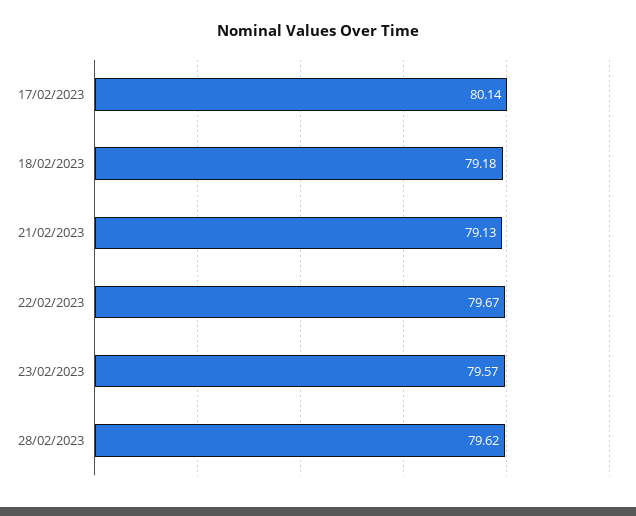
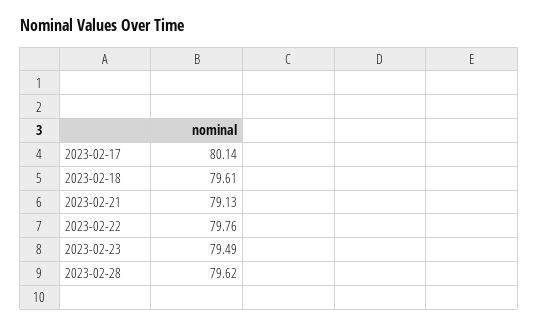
18/02/2023: 79.18 -> 79.61
22/02/2023: 79.67 -> 79.76
23/02/2023: 79.57 -> 79.49

